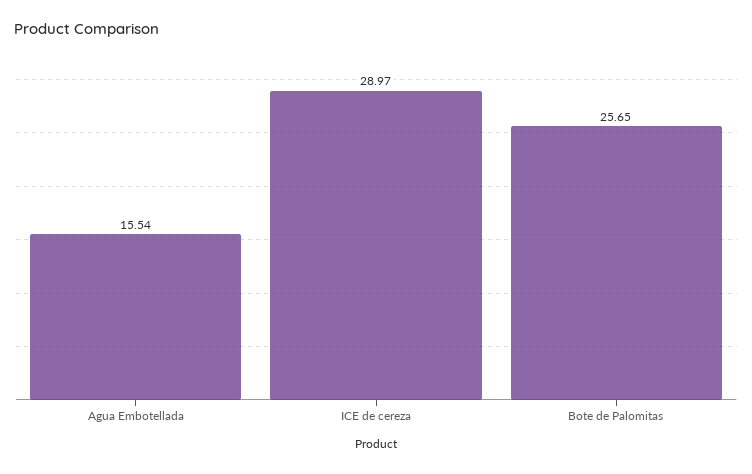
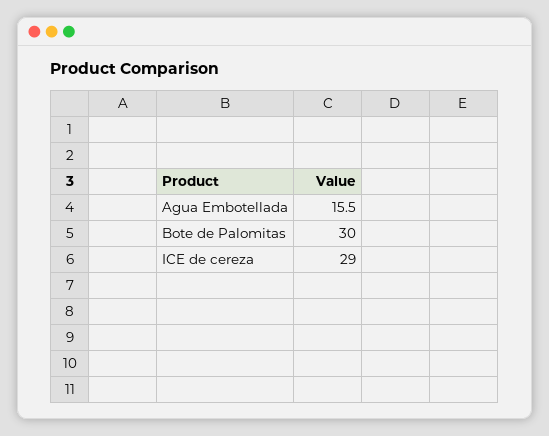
Bote de Palomitas: 25.65 -> 30

